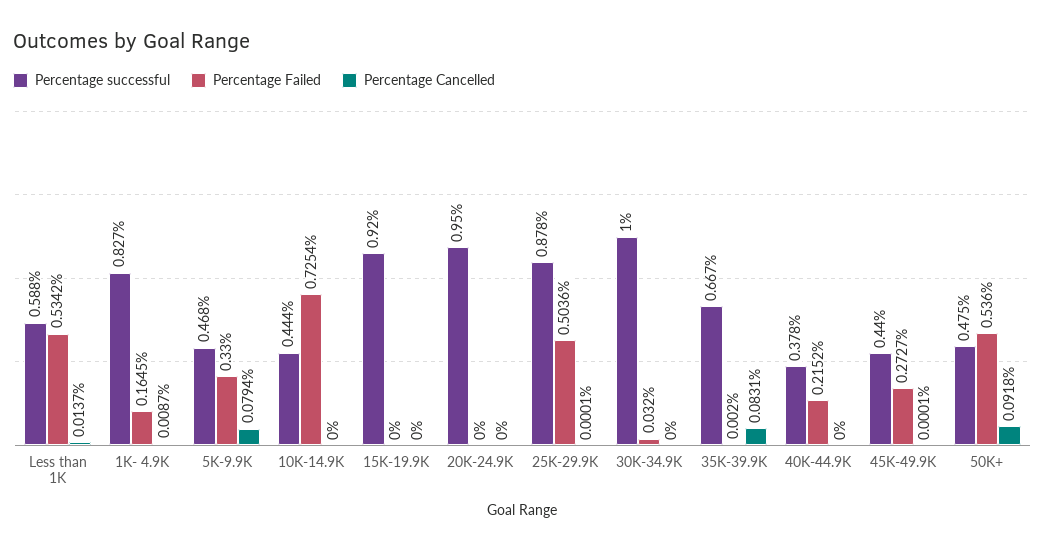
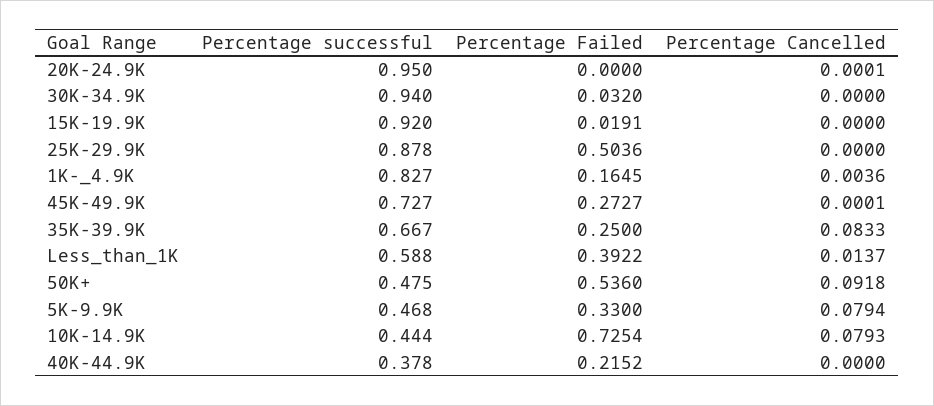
Percentage Failed, Less than 1K: 0.5342 -> 0.3922
Percentage Cancelled, 1K- 4.9K: 0.0087 -> 0.0036
Percentage Cancelled, 10K-14.9K: 0 -> 0.0793
Percentage Failed, 15K-19.9K: 0 -> 0.0191
Percentage Cancelled, 20K-24.9K: 0 -> 0.0001
Percentage Cancelled, 25K-29.9K: 0.0001 -> 0
Percentage successful, 30K-34.9K: 1 -> 0.94
Percentage Failed, 35K-39.9K: 0.002 -> 0.25
Percentage Cancelled, 35K-39.9K: 0.0831 -> 0.0833
Percentage successful, 45K-49.9K: 0.44 -> 0.727

